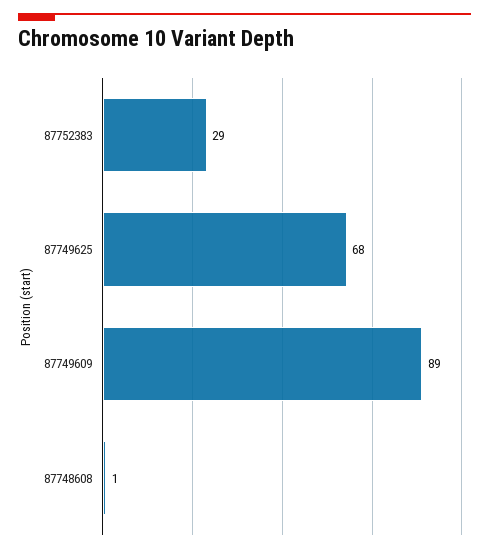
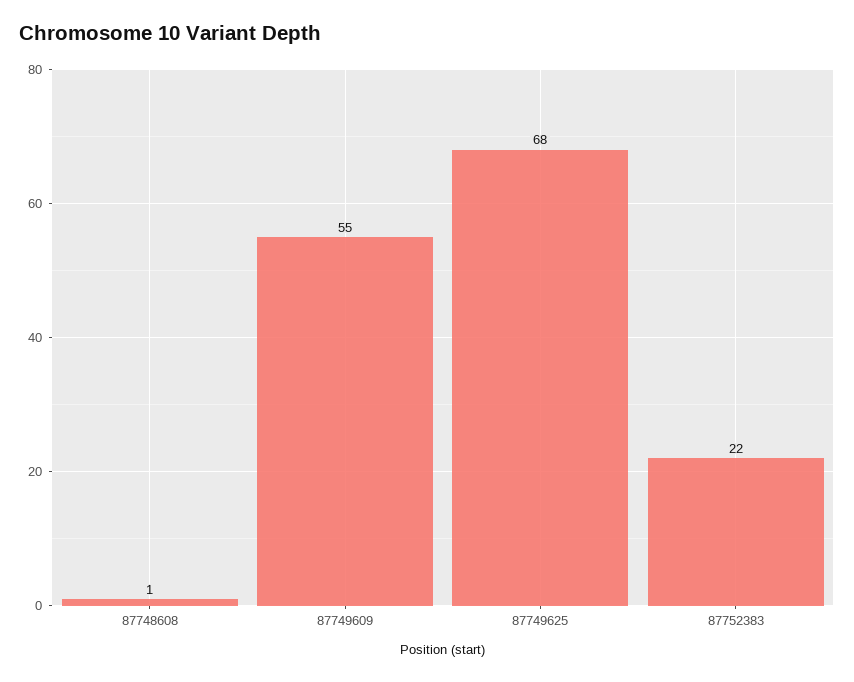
87752383: 29 -> 22
87749609: 89 -> 55

